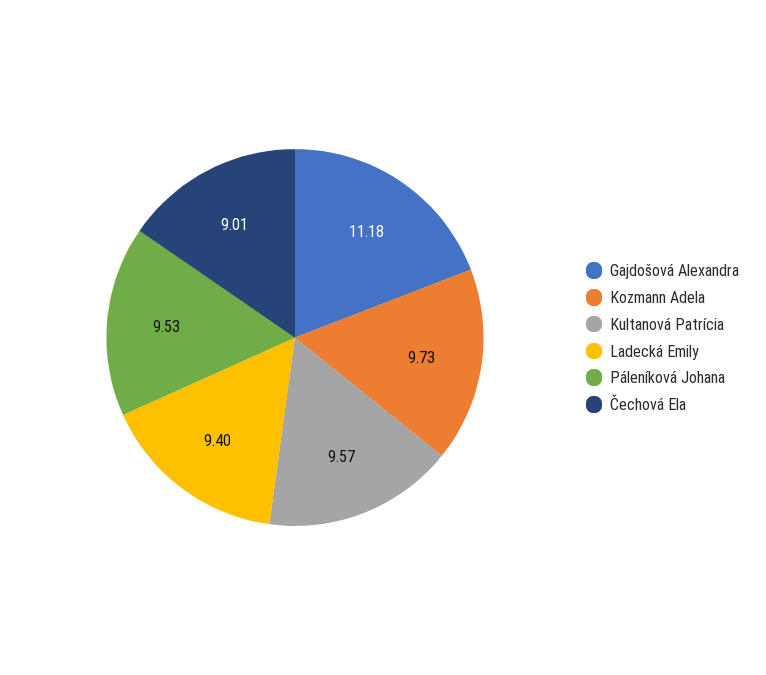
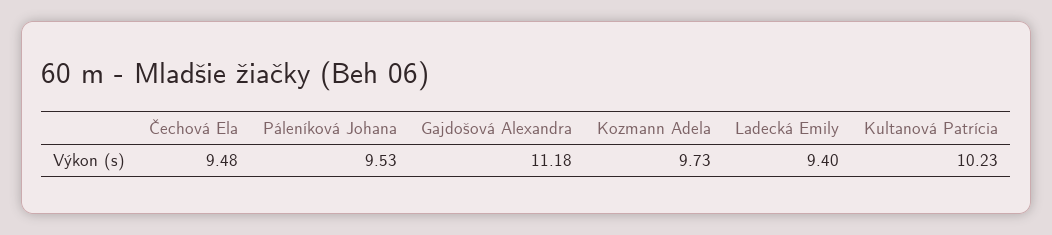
Kultanová Patrícia: 9.57 -> 10.23
Čechová Ela: 9.01 -> 9.48

